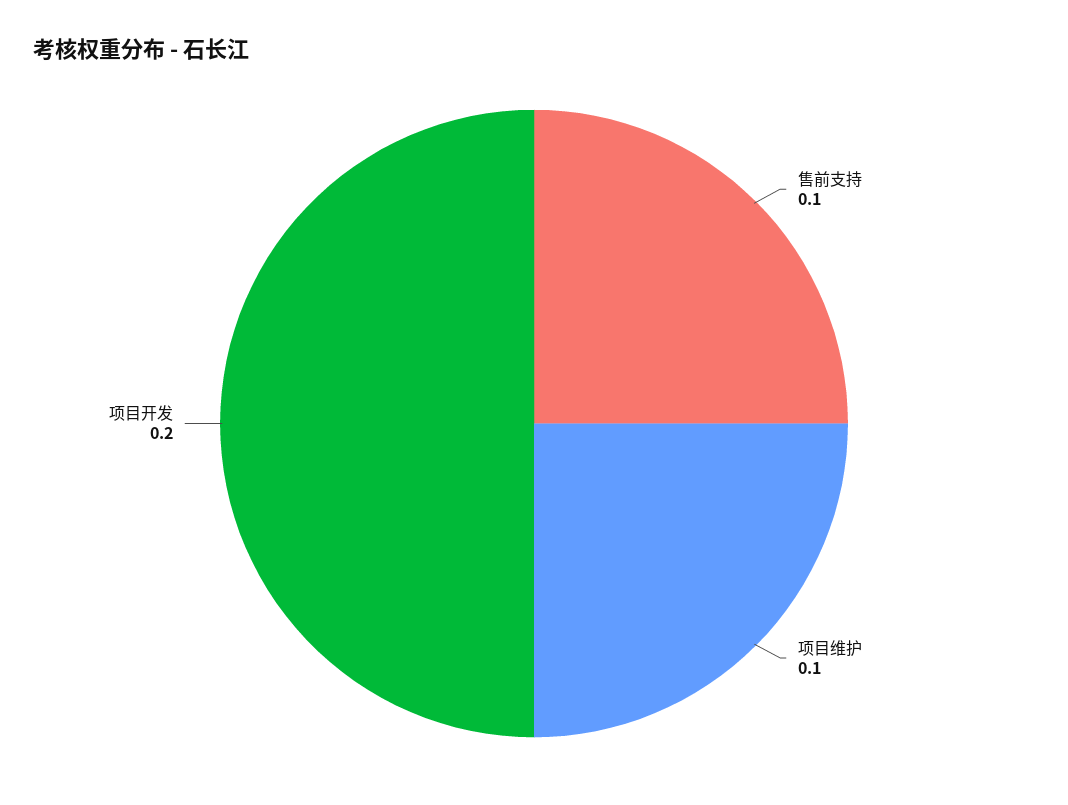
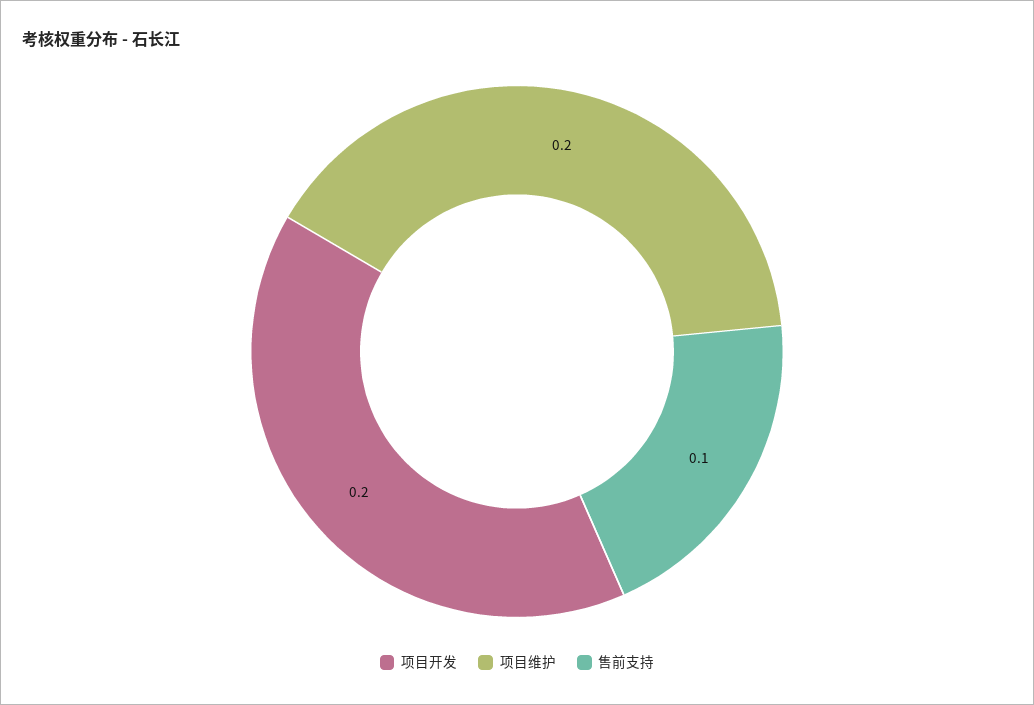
项目维护: 0.1 -> 0.2

